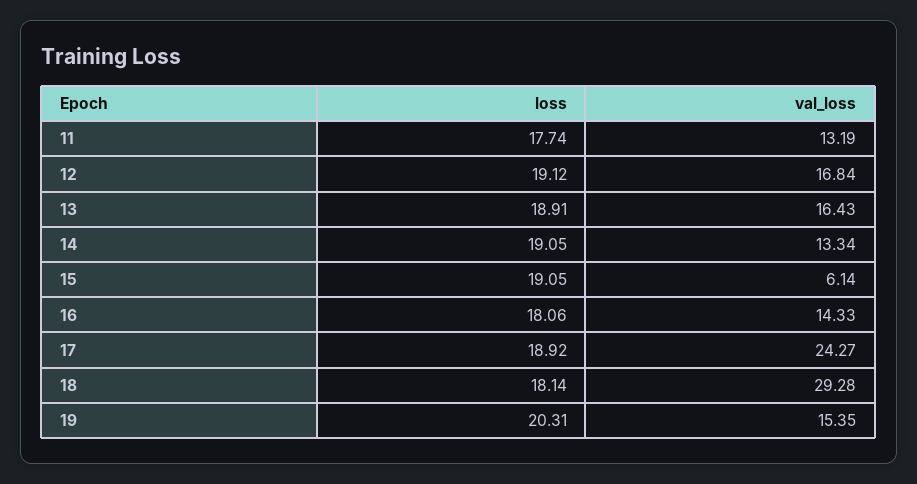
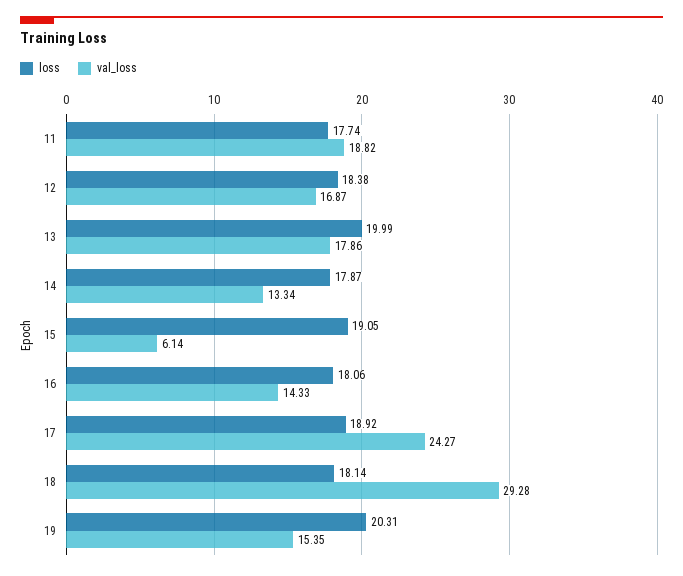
val_loss, 11: 13.19 -> 18.82
loss, 12: 19.12 -> 18.38
val_loss, 12: 16.84 -> 16.87
loss, 13: 18.91 -> 19.99
val_loss, 13: 16.43 -> 17.86
loss, 14: 19.05 -> 17.87

